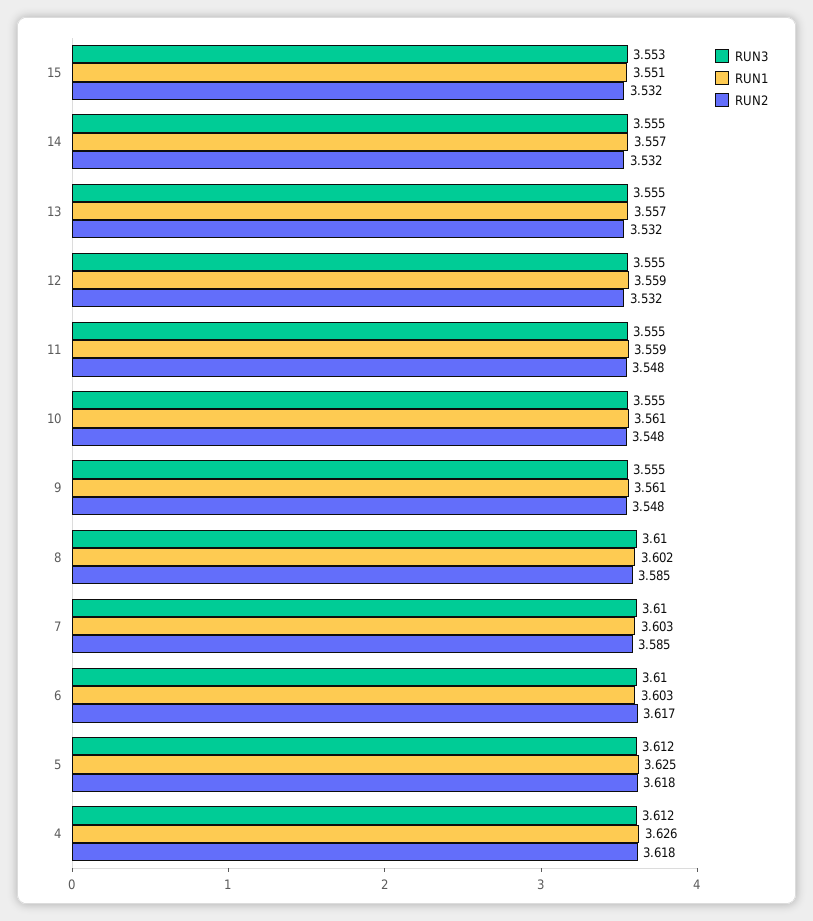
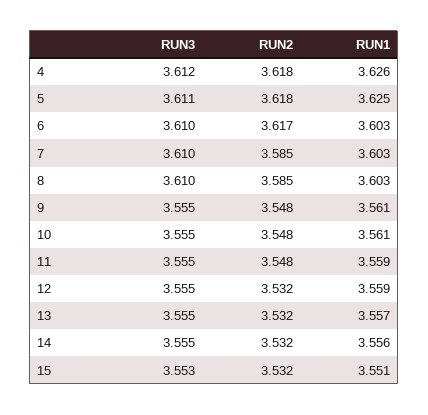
RUN1, 14: 3.557 -> 3.556
RUN1, 8: 3.602 -> 3.603
RUN3, 5: 3.612 -> 3.611

